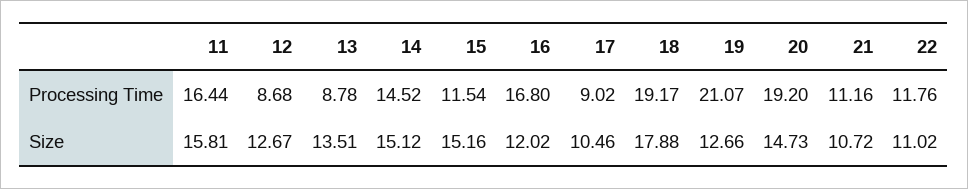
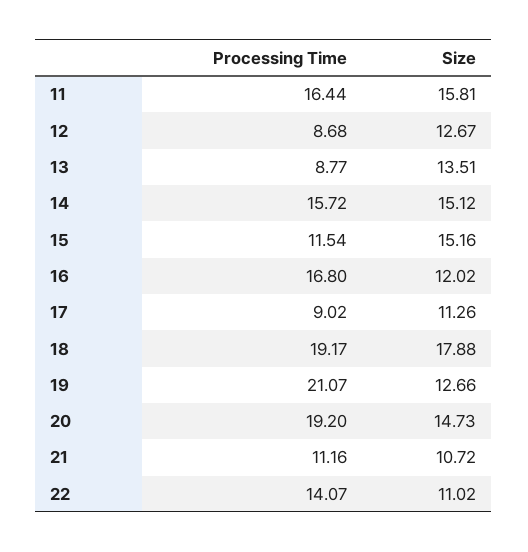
13, Processing Time: 8.78 -> 8.77
14, Processing Time: 14.52 -> 15.72
22, Processing Time: 11.76 -> 14.07
17, Size: 10.46 -> 11.26

